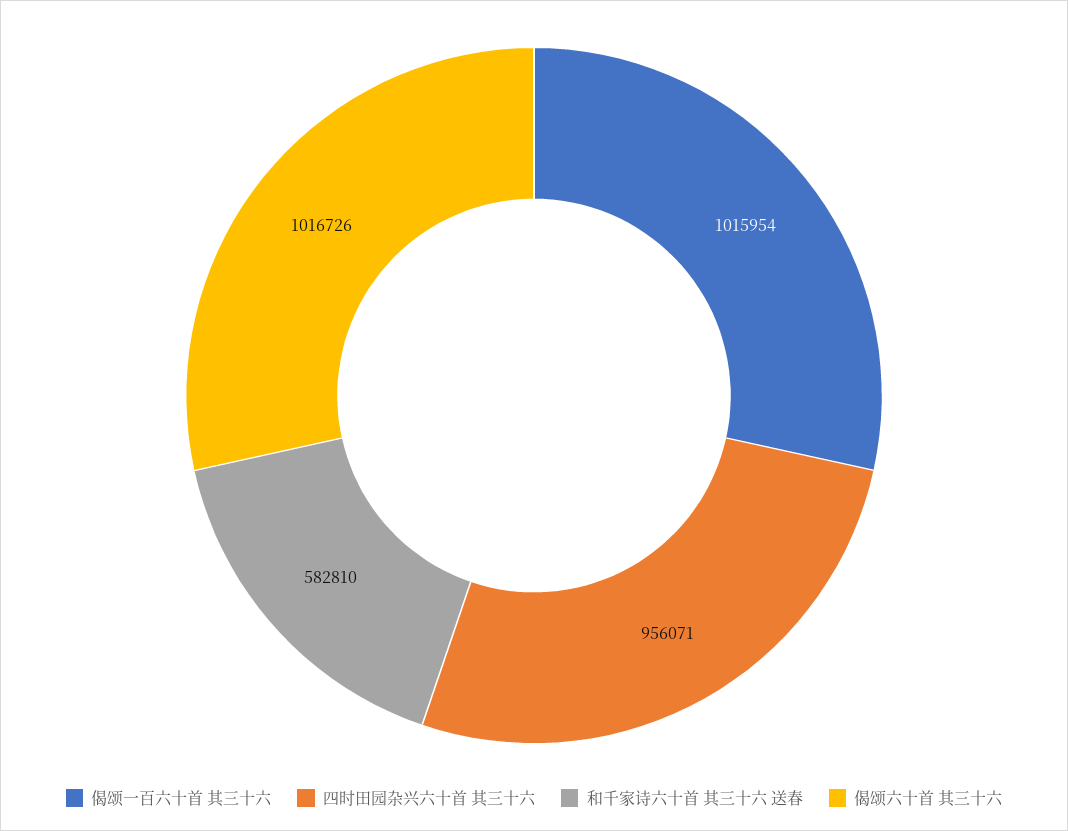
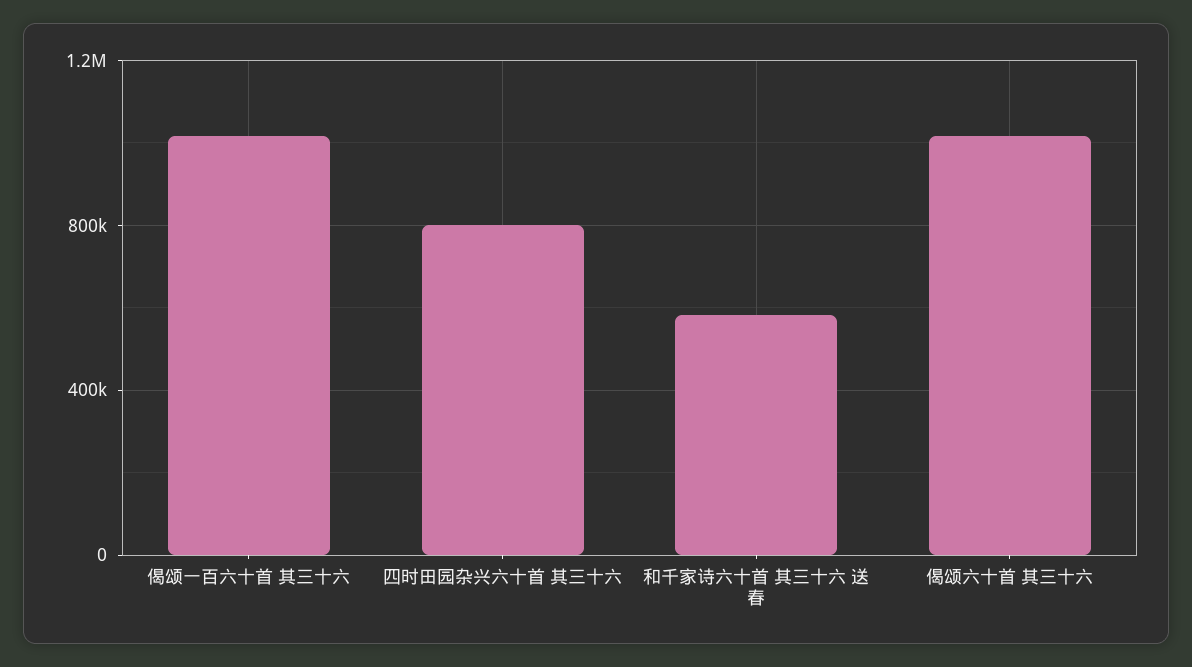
四时田园杂兴六十首 其三十六: 956071 -> 800000

